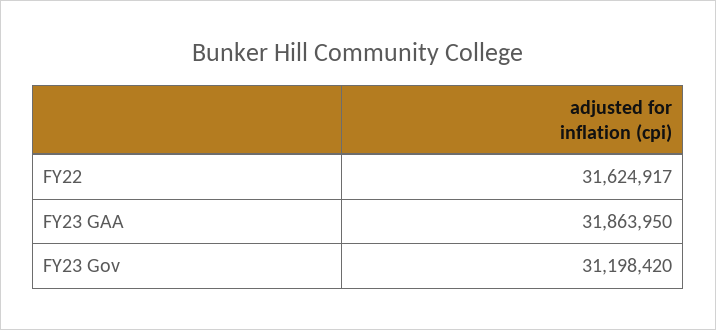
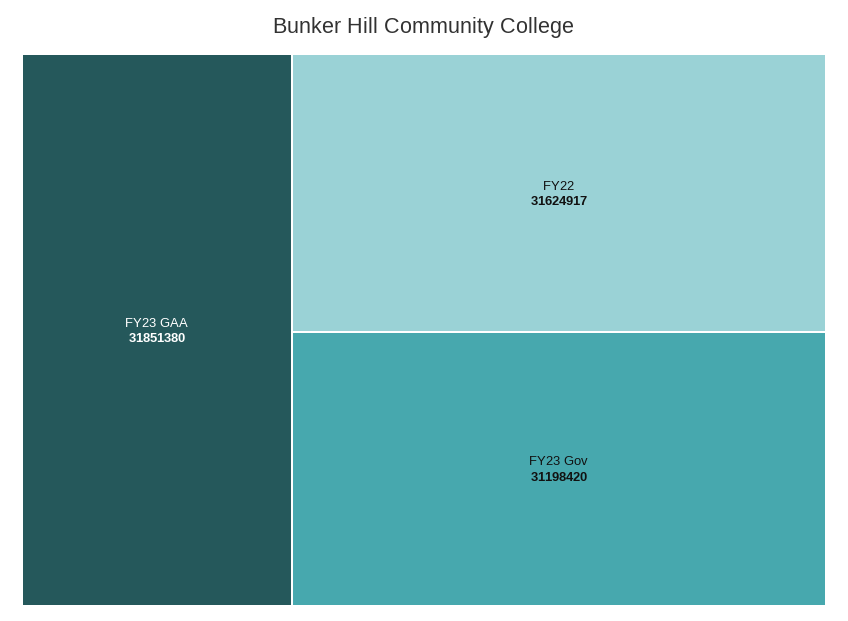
FY23 GAA: 31863950 -> 31851380

